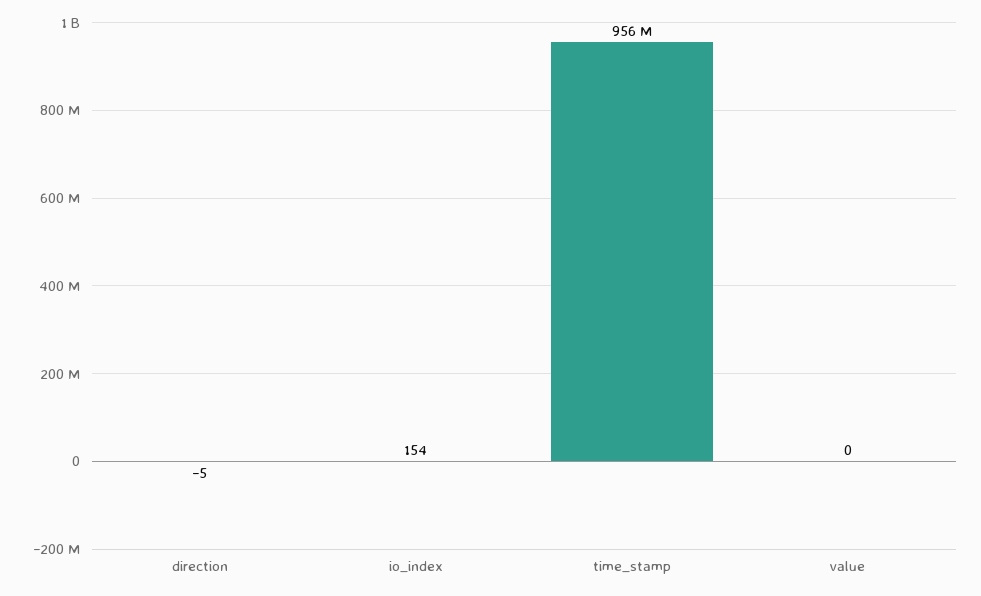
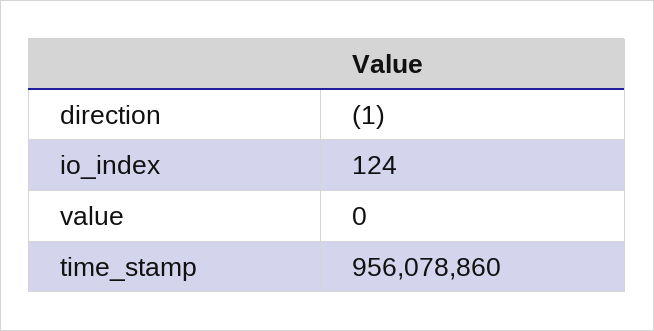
direction: -5 -> -1
io_index: 154 -> 124

